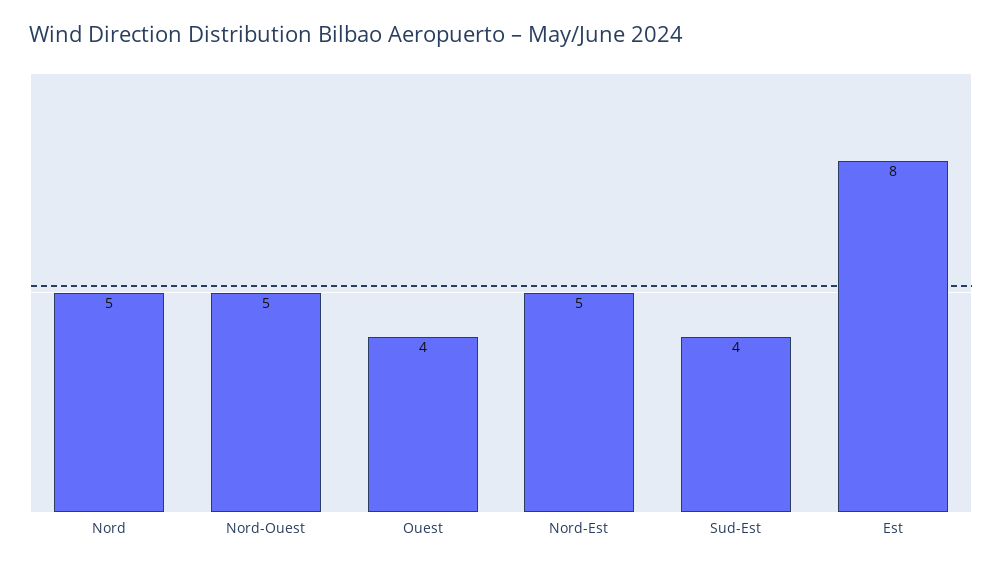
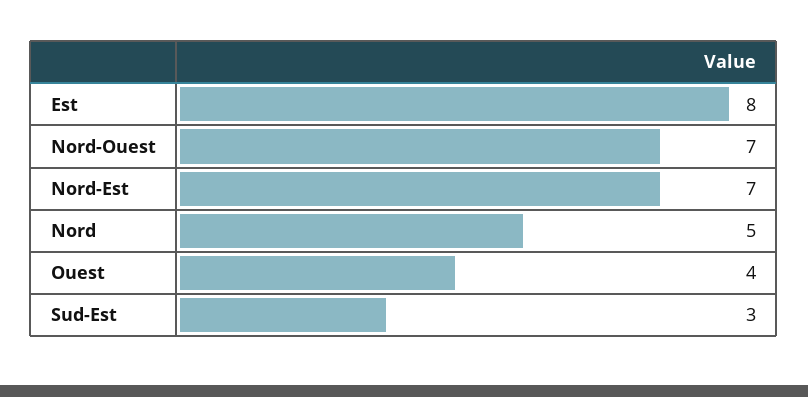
Nord-Ouest: 5 -> 7
Nord-Est: 5 -> 7
Sud-Est: 4 -> 3

